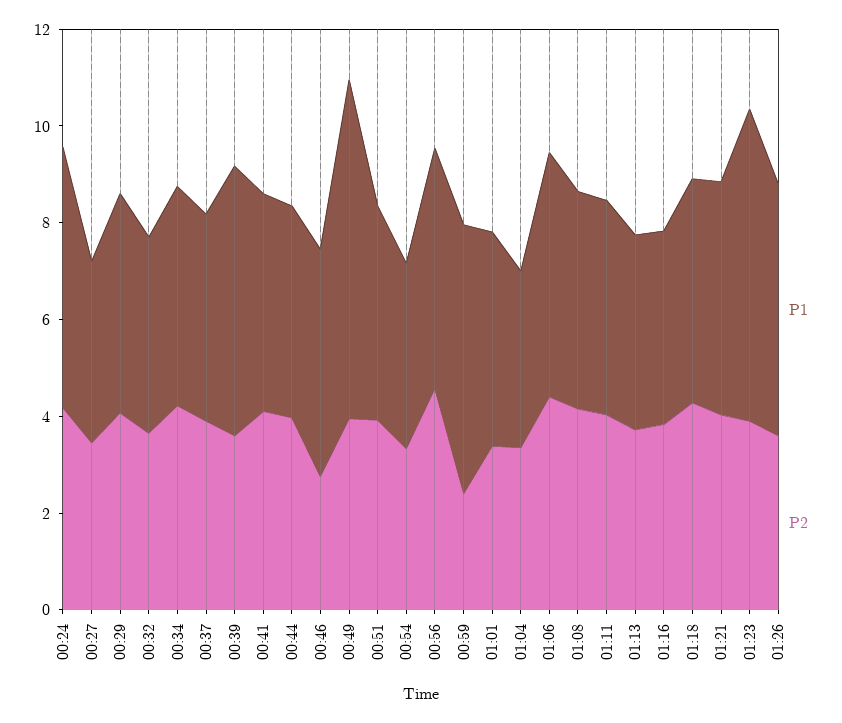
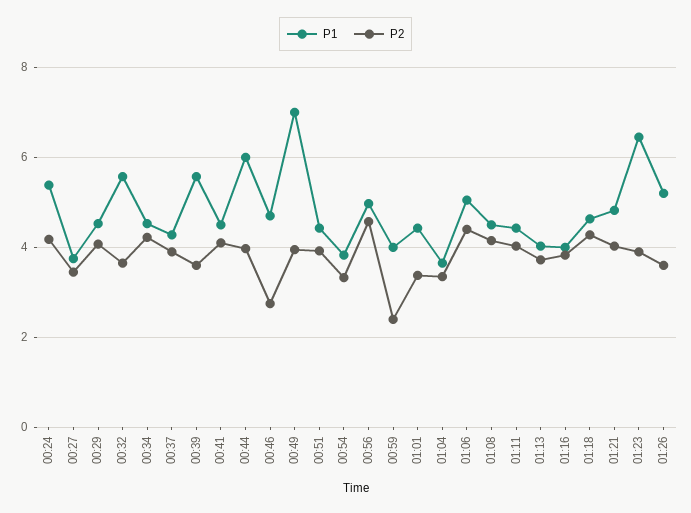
P1, 00:32: 4 -> 5.6
P1, 00:44: 4.5 -> 6
P1, 00:59: 5.5 -> 4

